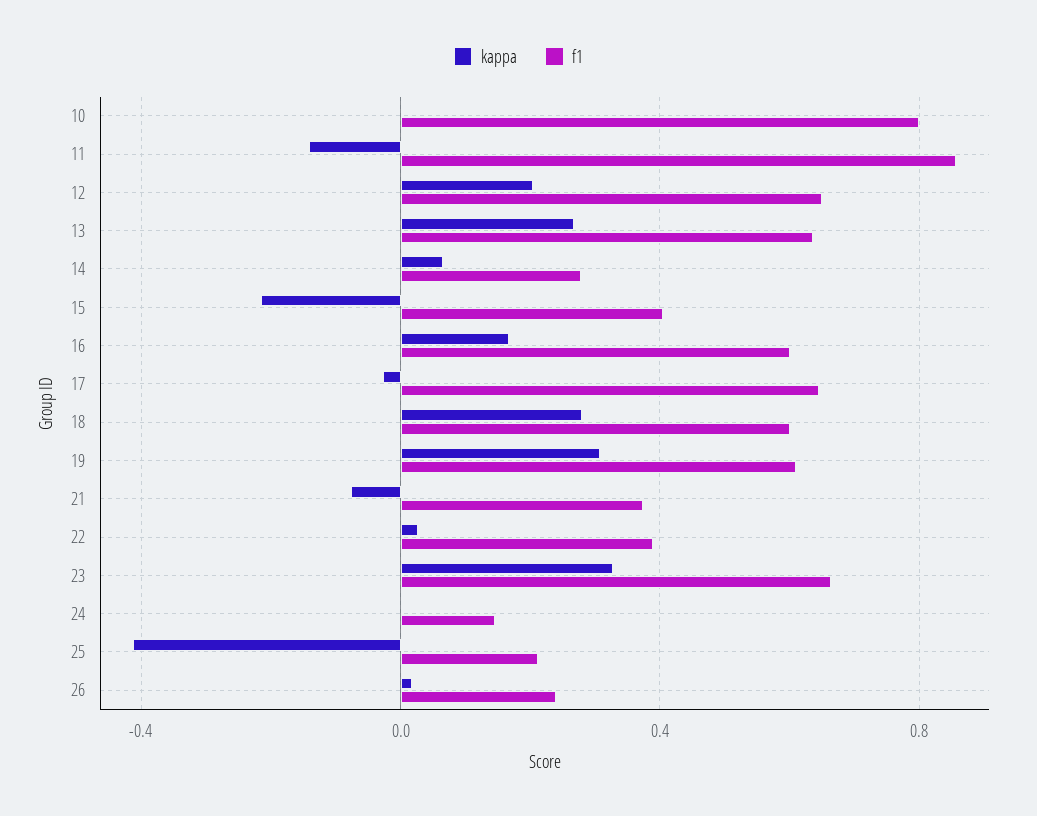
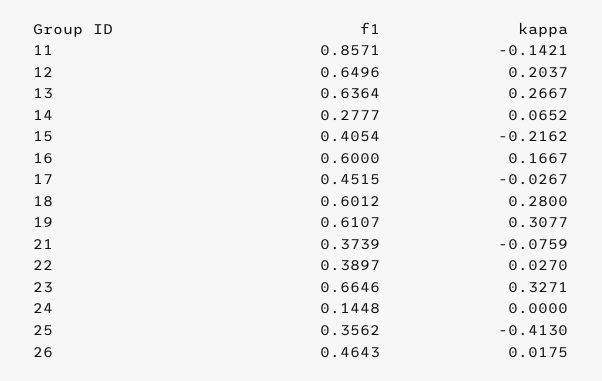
kappa, 10: 0 -> none
f1, 10: 0.8 -> none
f1, 17: 0.65 -> 0.4515
f1, 25: 0.2 -> 0.3562
f1, 26: 0.25 -> 0.4643

